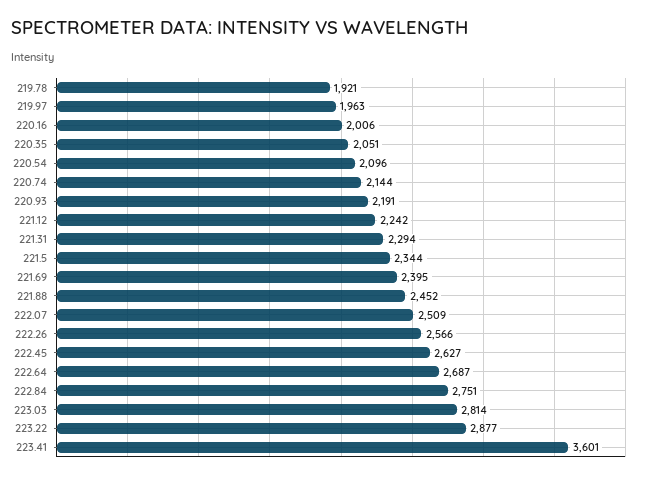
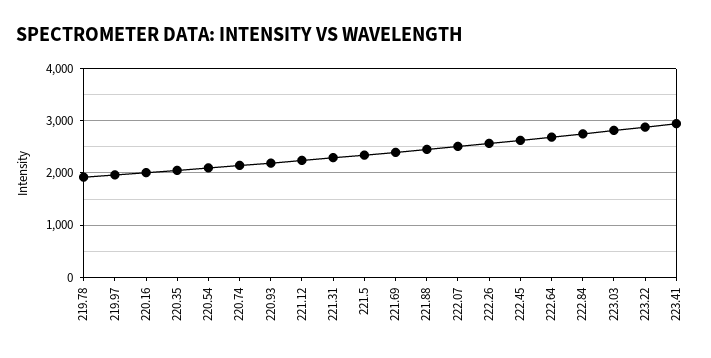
223.41: 3601 -> 3000

